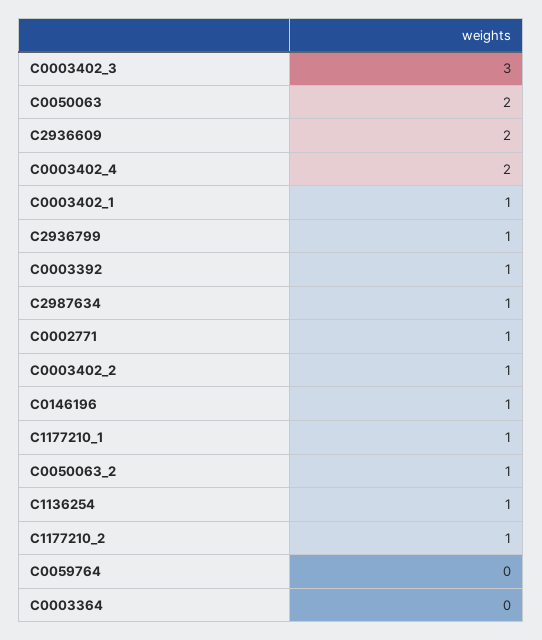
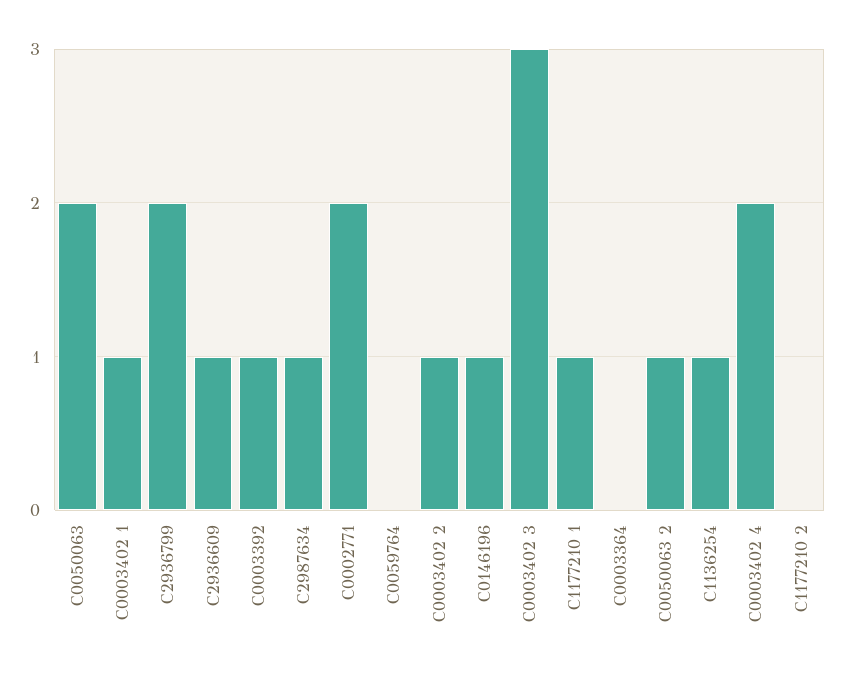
C2936609: 2 -> 1
C2936799: 1 -> 2
C0002771: 1 -> 2
C1177210_2: 1 -> 0

